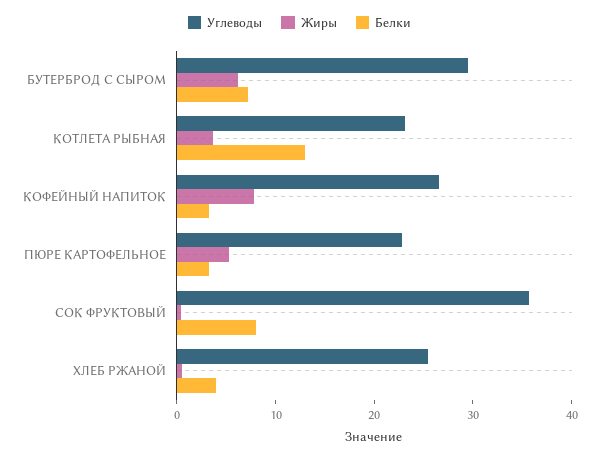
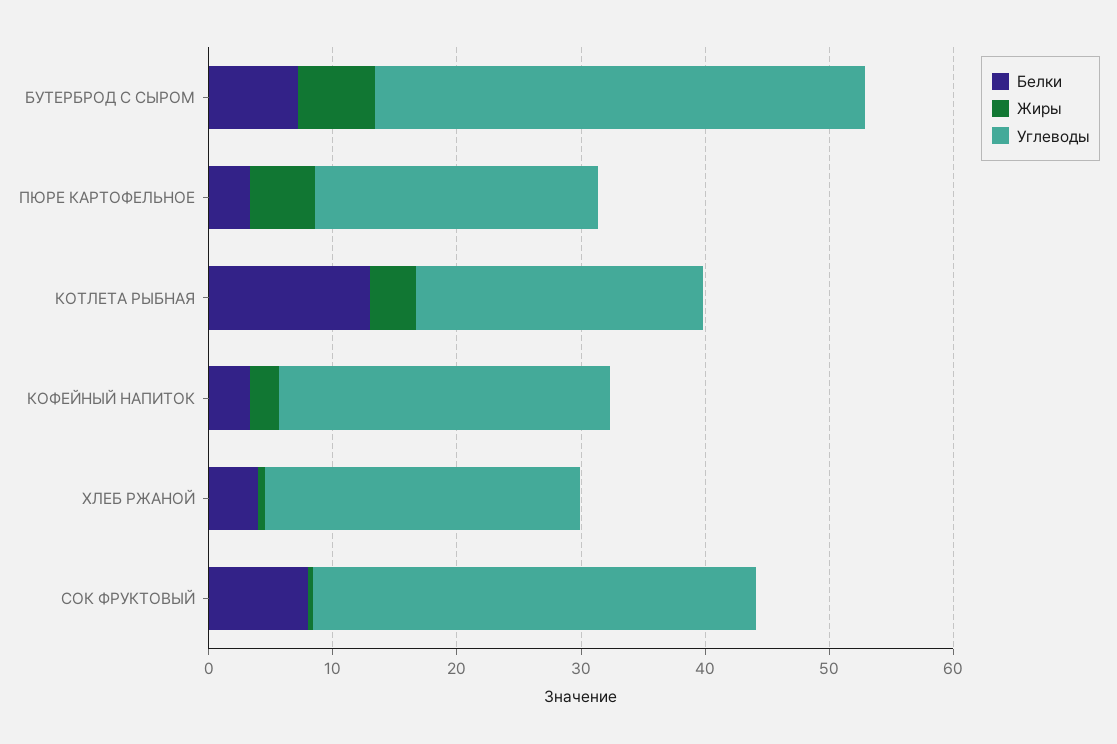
Углеводы, БУТЕРБРОД С СЫРОМ: 30 -> 40
Жиры, КОФЕЙНЫЙ НАПИТОК: 8 -> 2

